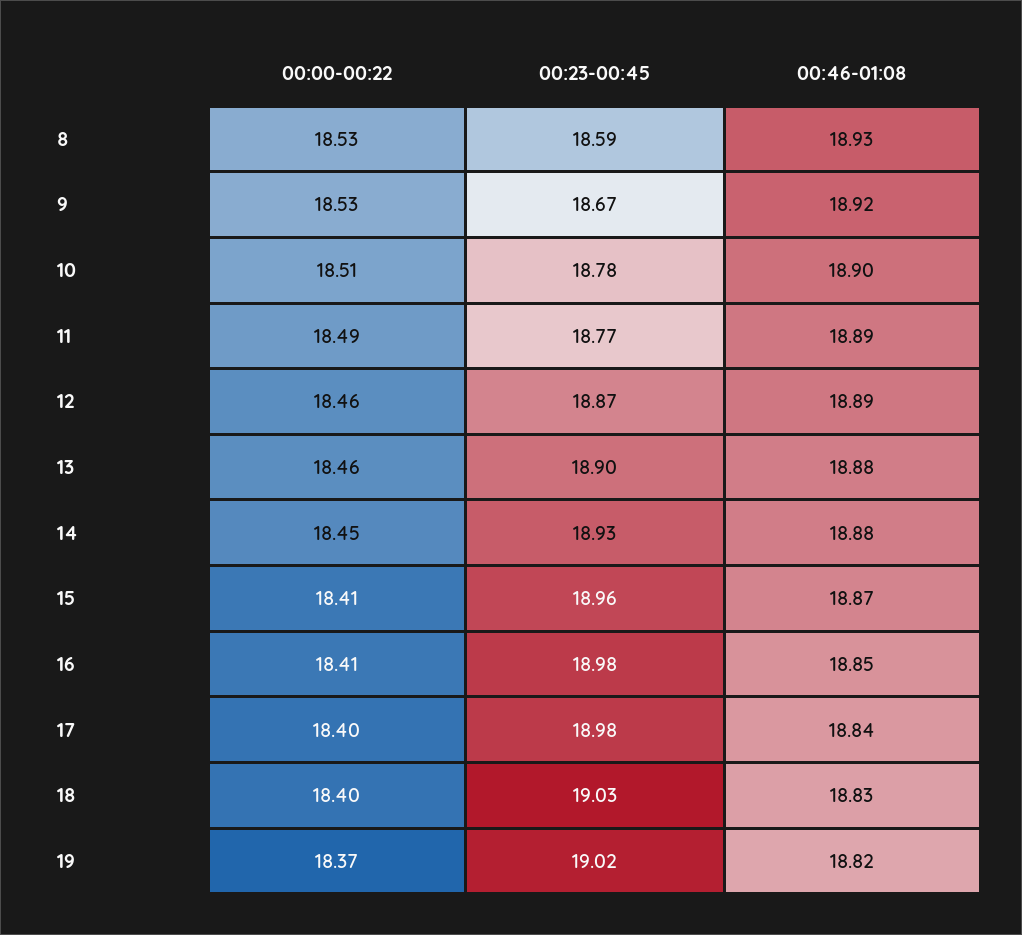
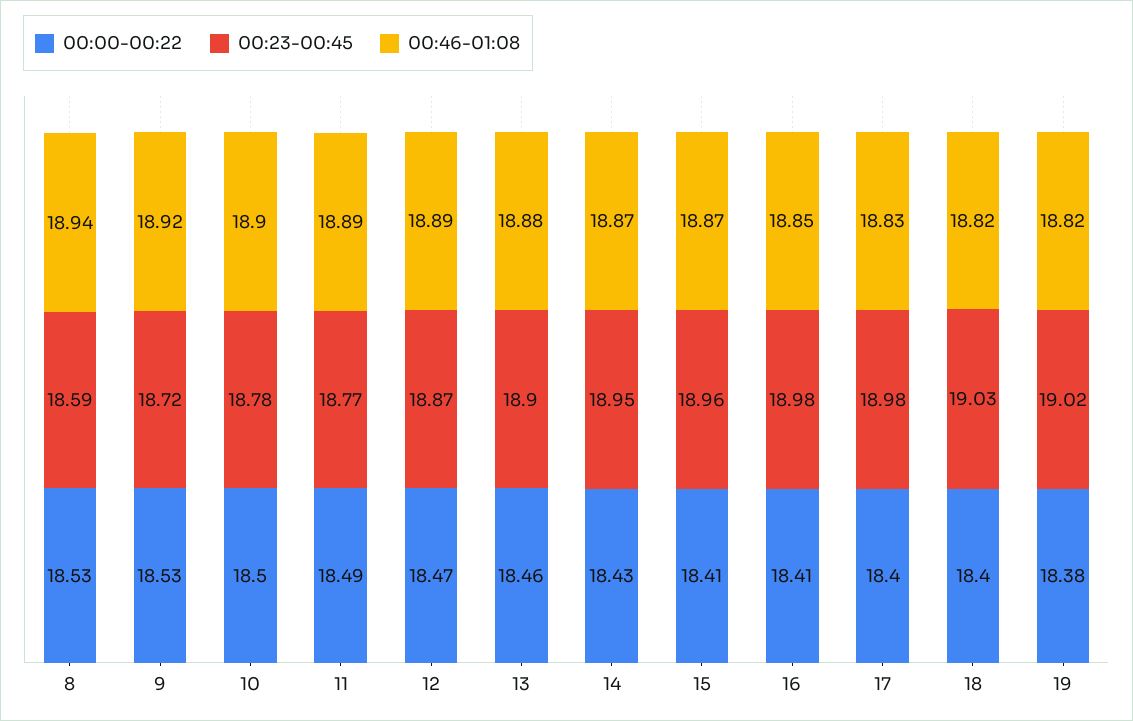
00:46-01:08, 8: 18.93 -> 18.94
00:23-00:45, 9: 18.67 -> 18.72
00:00-00:22, 10: 18.51 -> 18.5
00:00-00:22, 12: 18.46 -> 18.47
00:00-00:22, 14: 18.45 -> 18.43
00:23-00:45, 14: 18.93 -> 18.95
00:46-01:08, 14: 18.88 -> 18.87
00:46-01:08, 17: 18.84 -> 18.83
00:46-01:08, 18: 18.83 -> 18.82
00:00-00:22, 19: 18.37 -> 18.38

